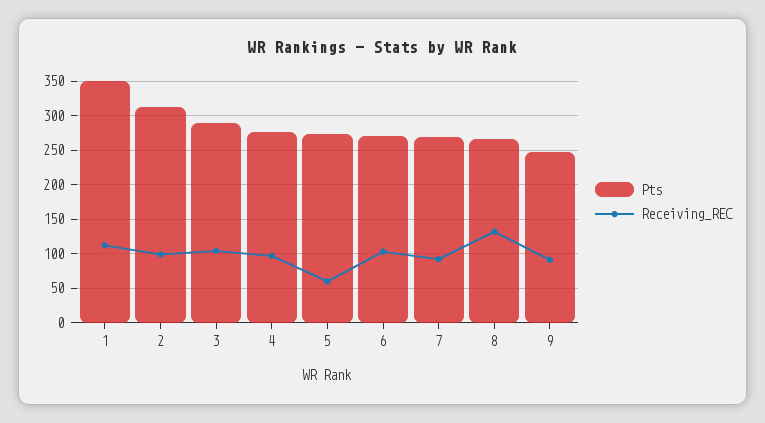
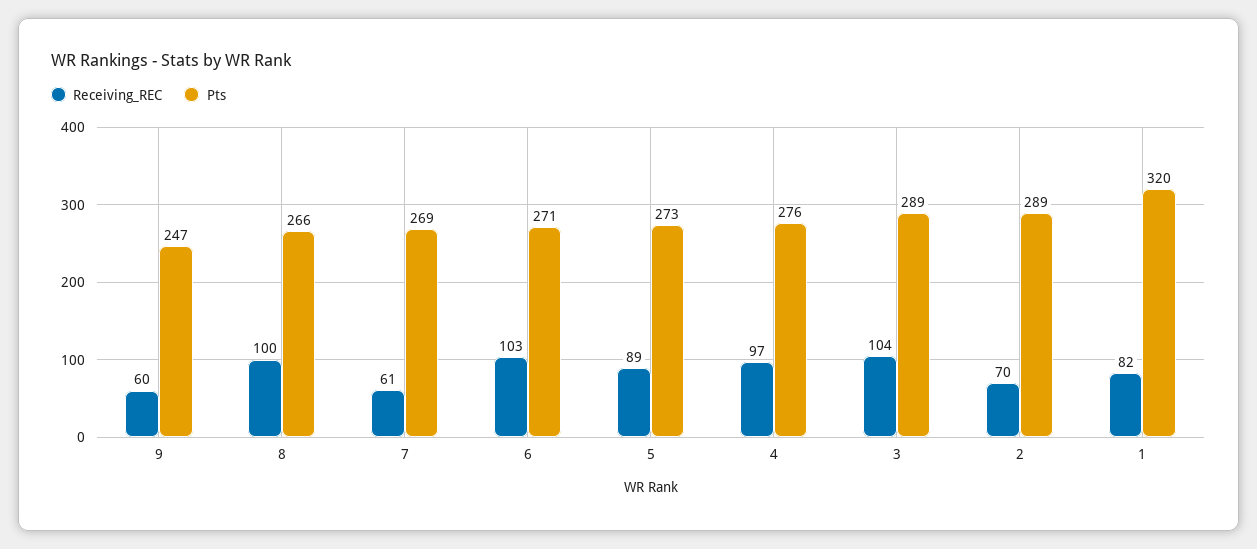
Pts, 1: 350 -> 320
Receiving_REC, 1: 110 -> 82
Pts, 2: 310 -> 289
Receiving_REC, 2: 100 -> 70
Receiving_REC, 5: 60 -> 89
Receiving_REC, 7: 90 -> 61
Receiving_REC, 8: 130 -> 100
Receiving_REC, 9: 90 -> 60

